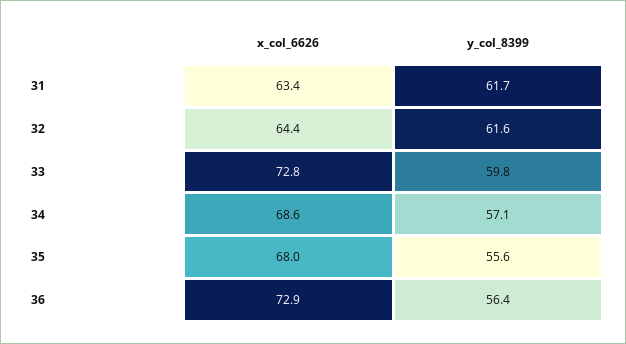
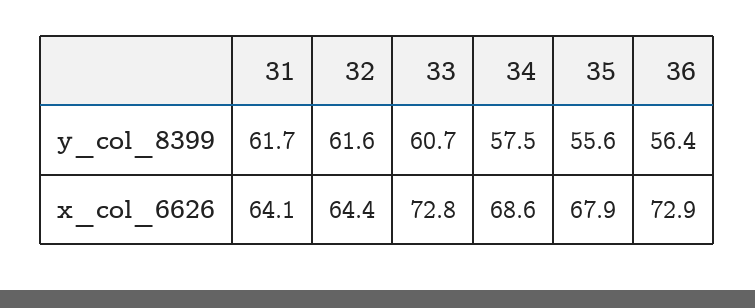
x_col_6626, 31: 63.4 -> 64.1
y_col_8399, 33: 59.8 -> 60.7
y_col_8399, 34: 57.1 -> 57.5
x_col_6626, 35: 68 -> 67.9

